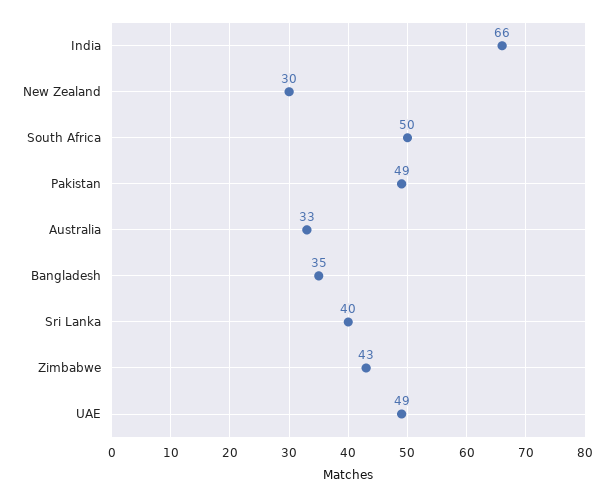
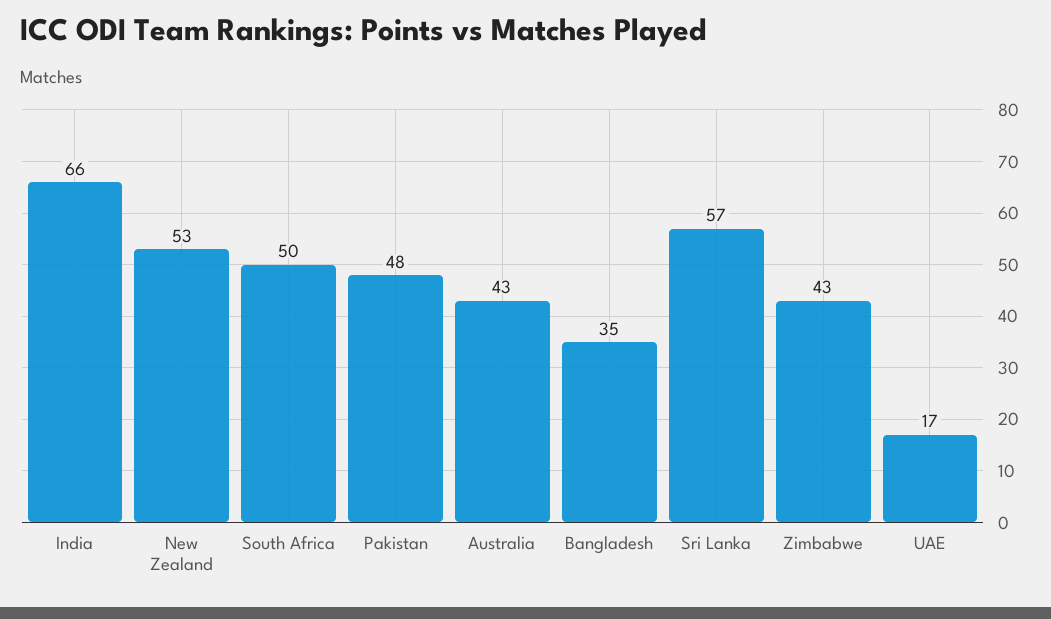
New Zealand: 30 -> 53
Pakistan: 49 -> 48
Australia: 33 -> 43
Sri Lanka: 40 -> 57
UAE: 49 -> 17

